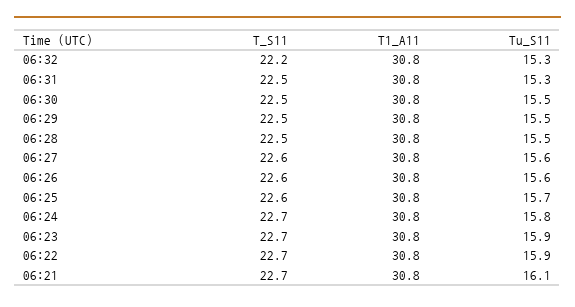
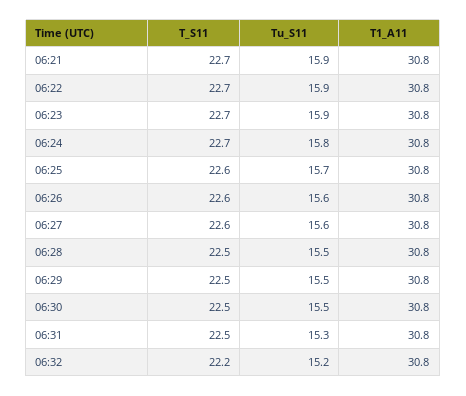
Tu_S11, 06:32: 15.3 -> 15.2
Tu_S11, 06:21: 16.1 -> 15.9

